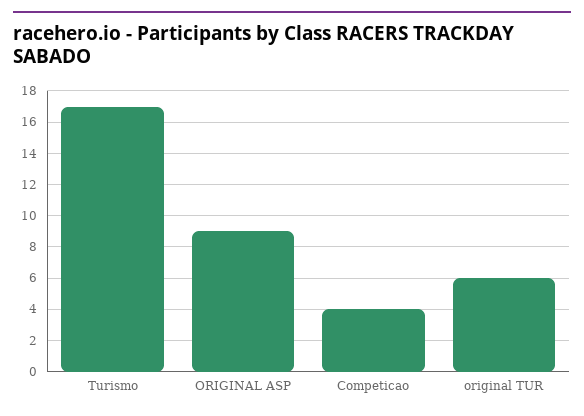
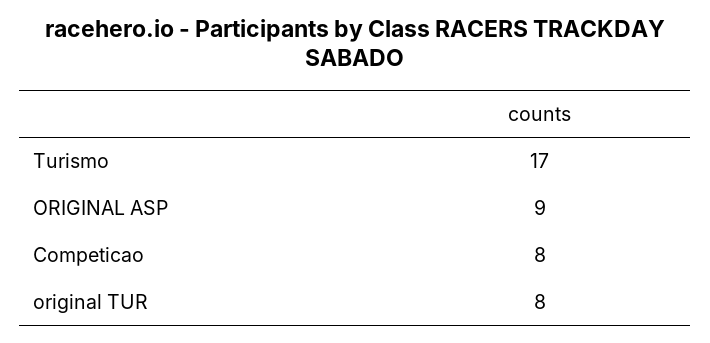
Competicao: 4 -> 8
original TUR: 6 -> 8

